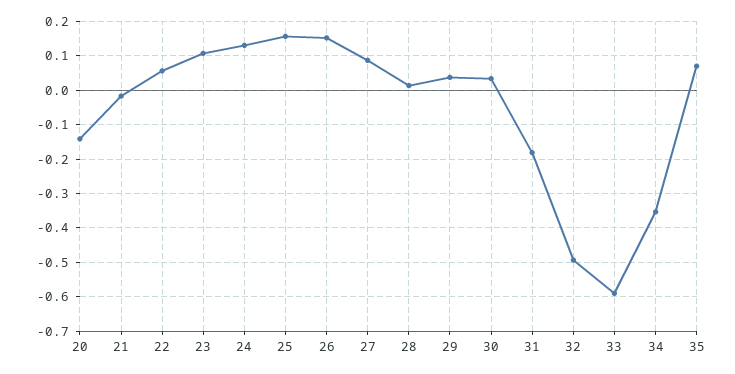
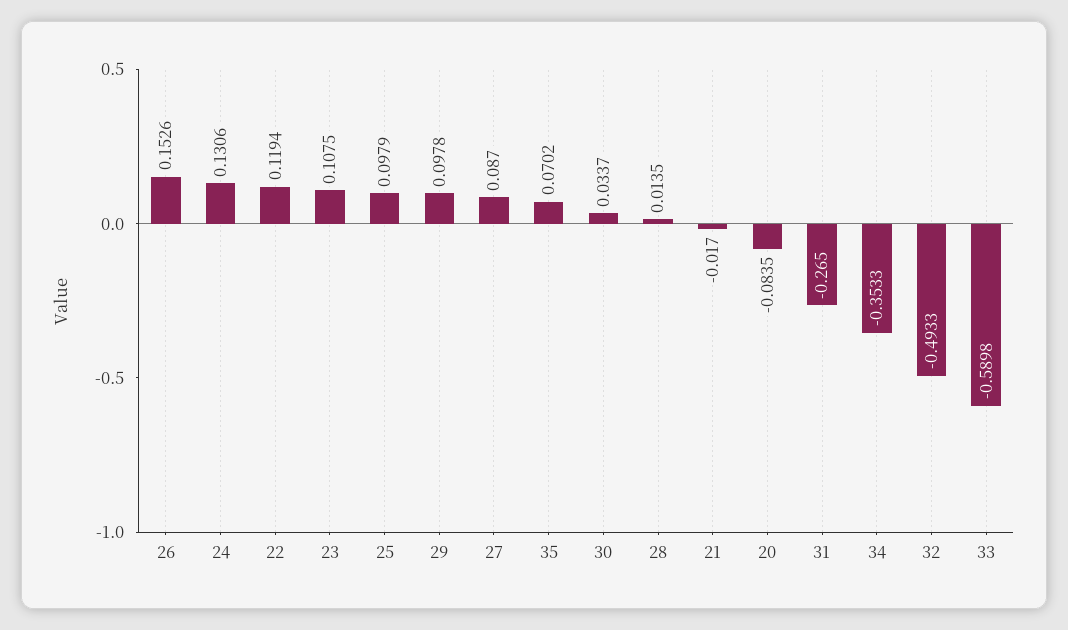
20: -0.14 -> -0.0835
22: 0.06 -> 0.1194
25: 0.16 -> 0.0979
29: 0.04 -> 0.0978
31: -0.18 -> -0.265

